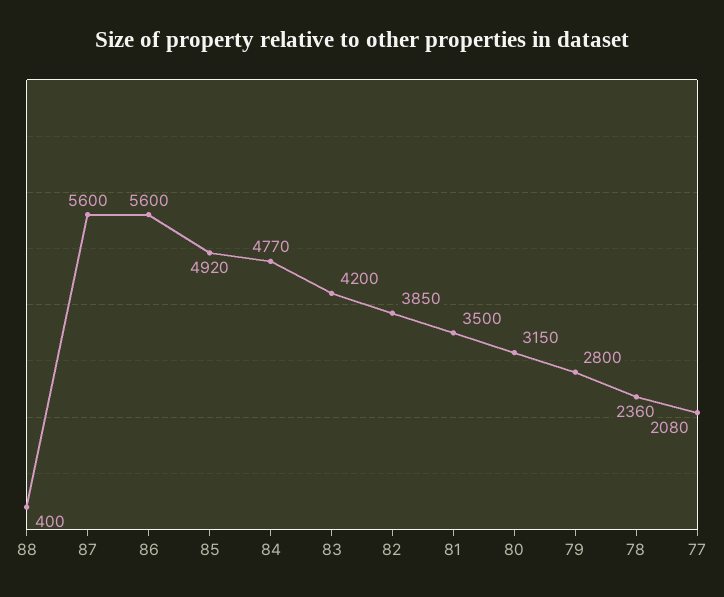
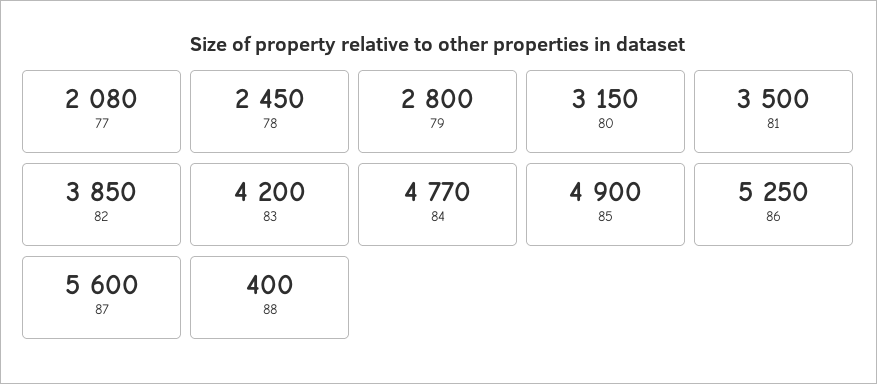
86: 5600 -> 5250
85: 4920 -> 4900
78: 2360 -> 2450

